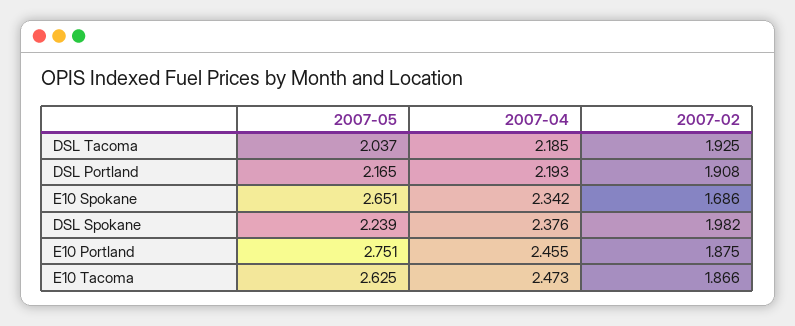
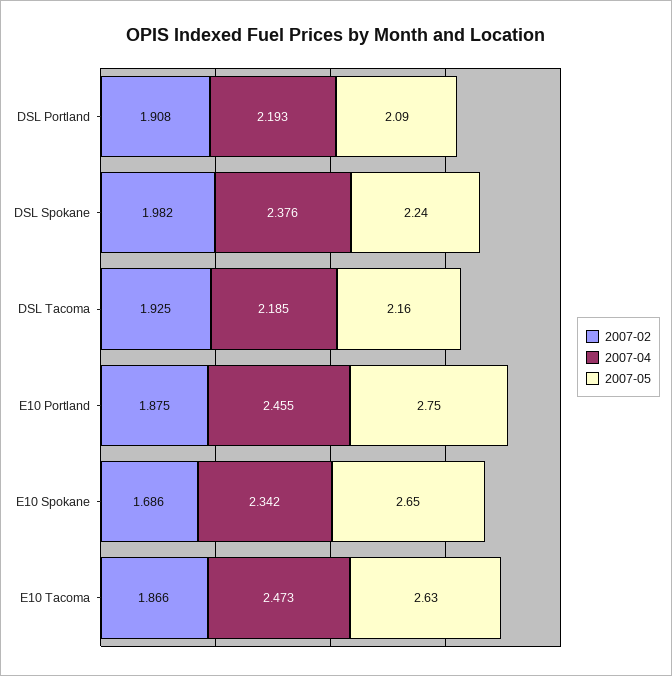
2007-05, DSL Tacoma: 2.037 -> 2.16
2007-05, DSL Portland: 2.165 -> 2.09

